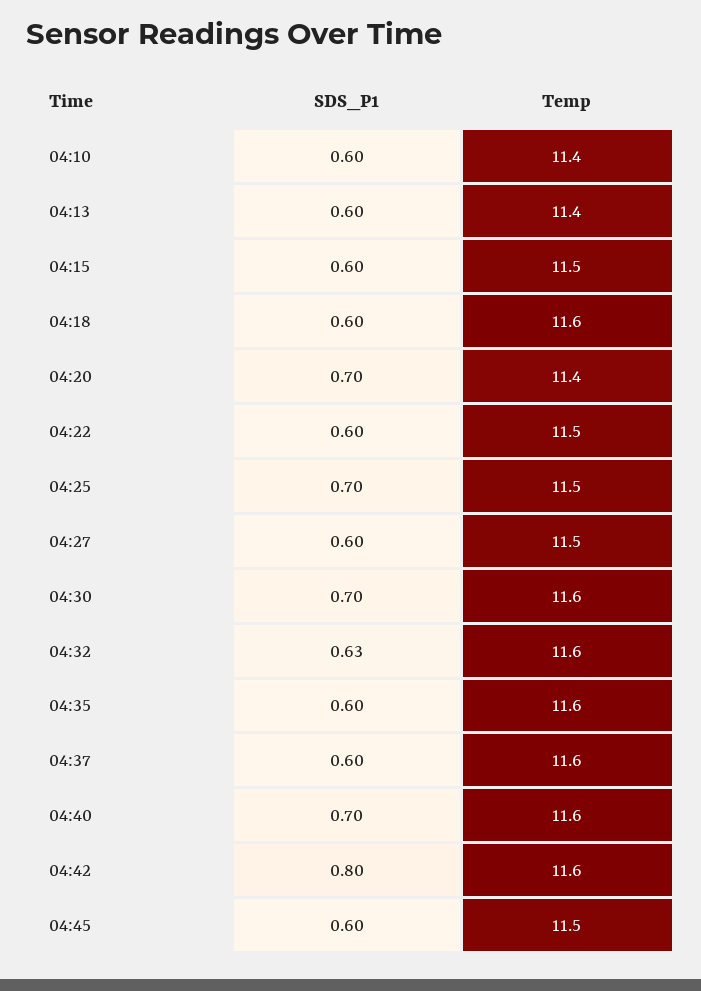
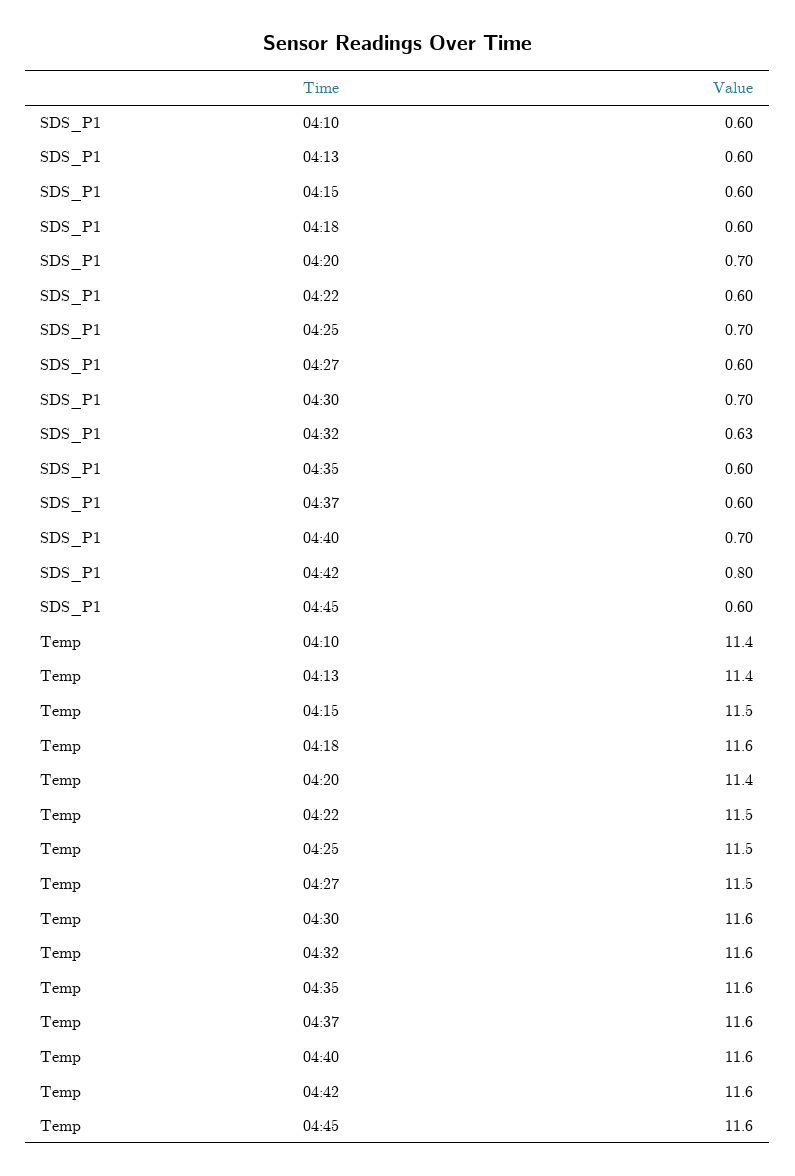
Temp, 04:45: 11.5 -> 11.6

